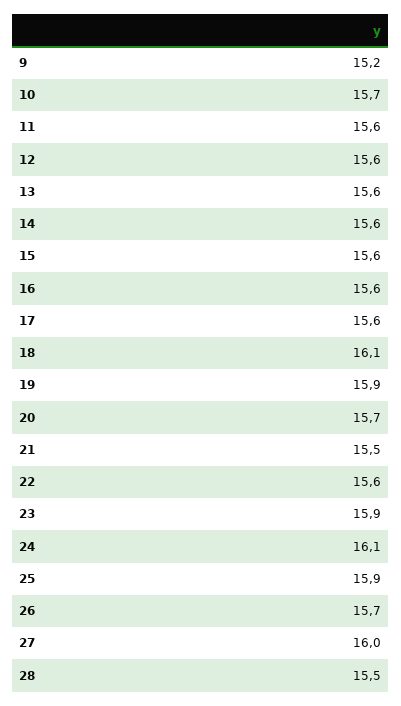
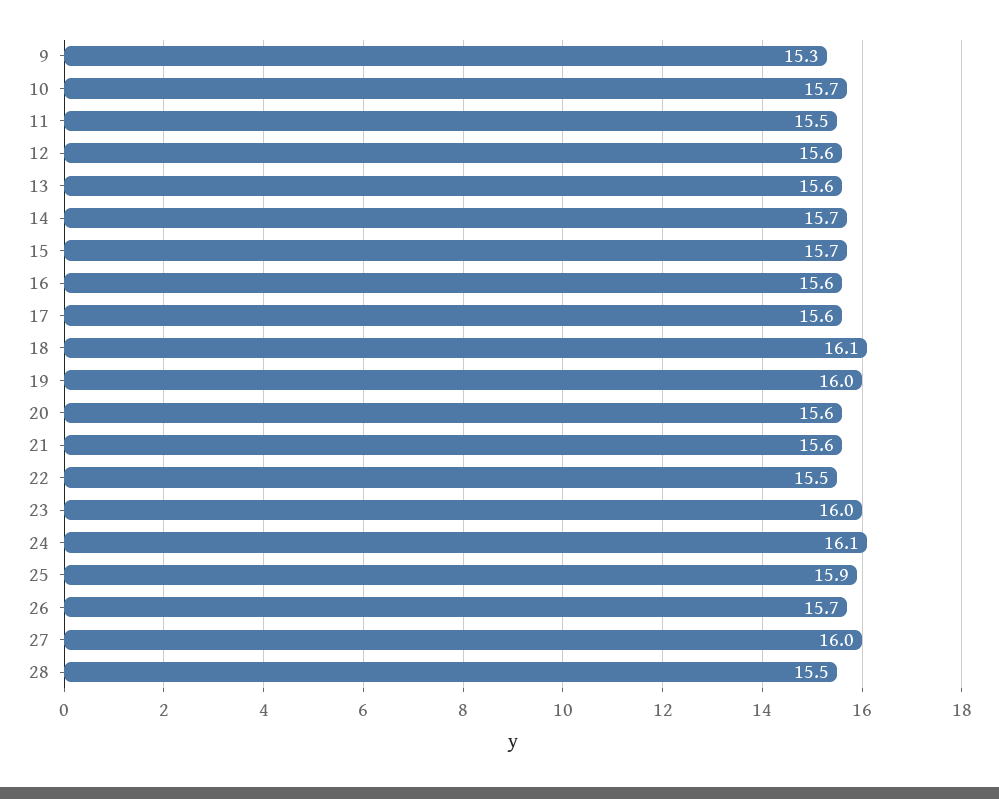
9: 15.2 -> 15.3
11: 15.6 -> 15.5
14: 15.6 -> 15.7
15: 15.6 -> 15.7
19: 15.9 -> 16
20: 15.7 -> 15.6
21: 15.5 -> 15.6
22: 15.6 -> 15.5
23: 15.9 -> 16

